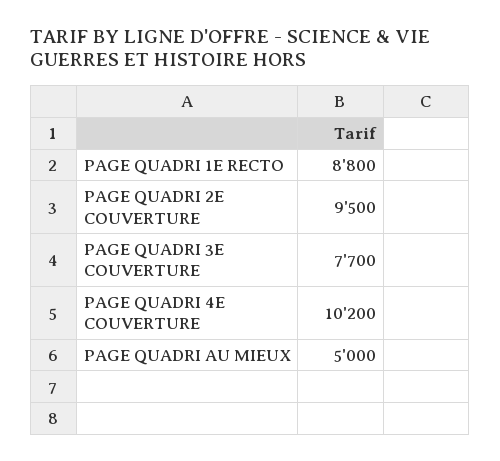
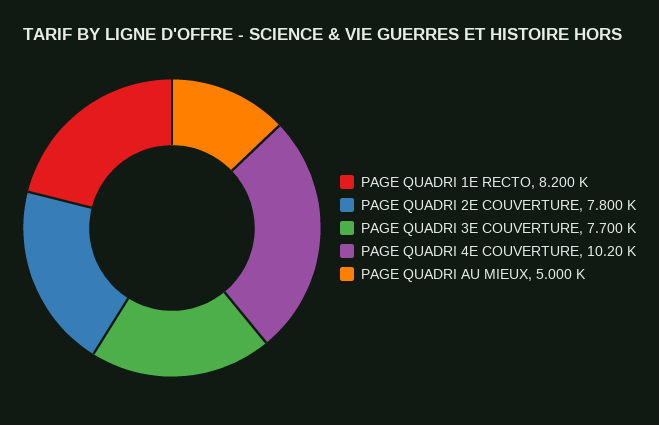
PAGE QUADRI 1E RECTO: 8800 -> 8200
PAGE QUADRI 2E COUVERTURE: 9500 -> 7800

